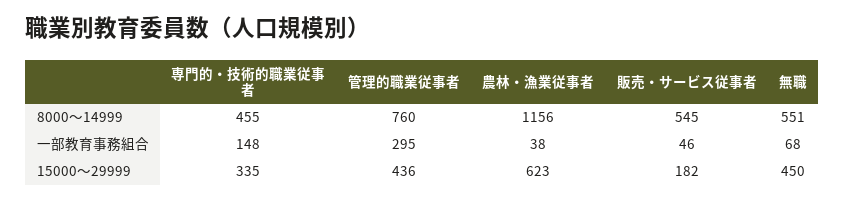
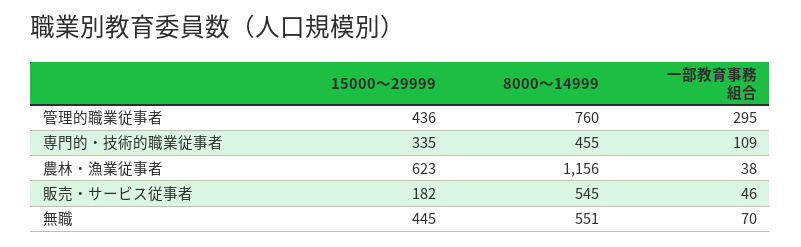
専門的・技術的職業従事者, 一部教育事務組合: 148 -> 109
無職, 一部教育事務組合: 68 -> 70
無職, 15000～29999: 450 -> 445

